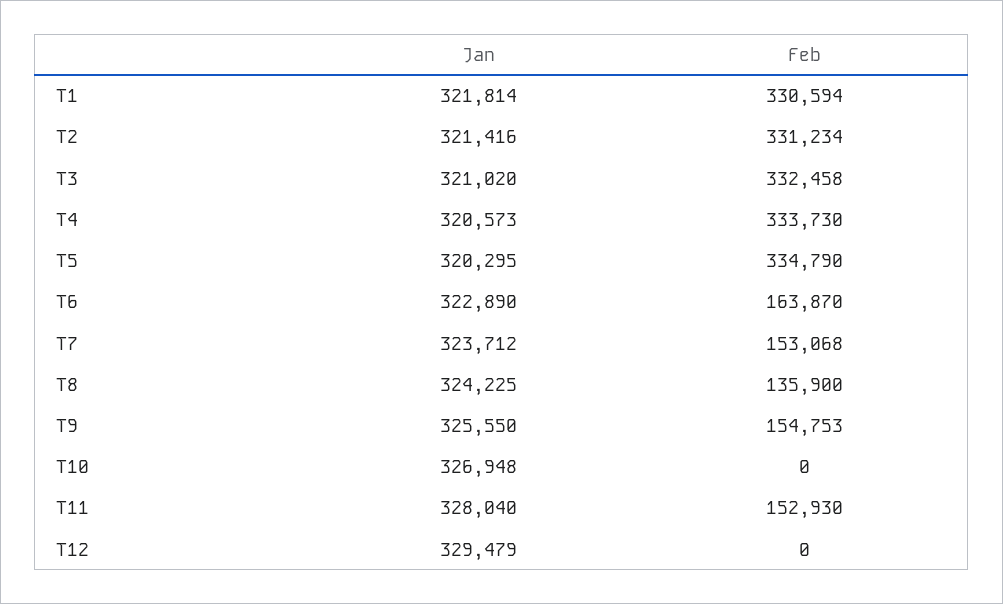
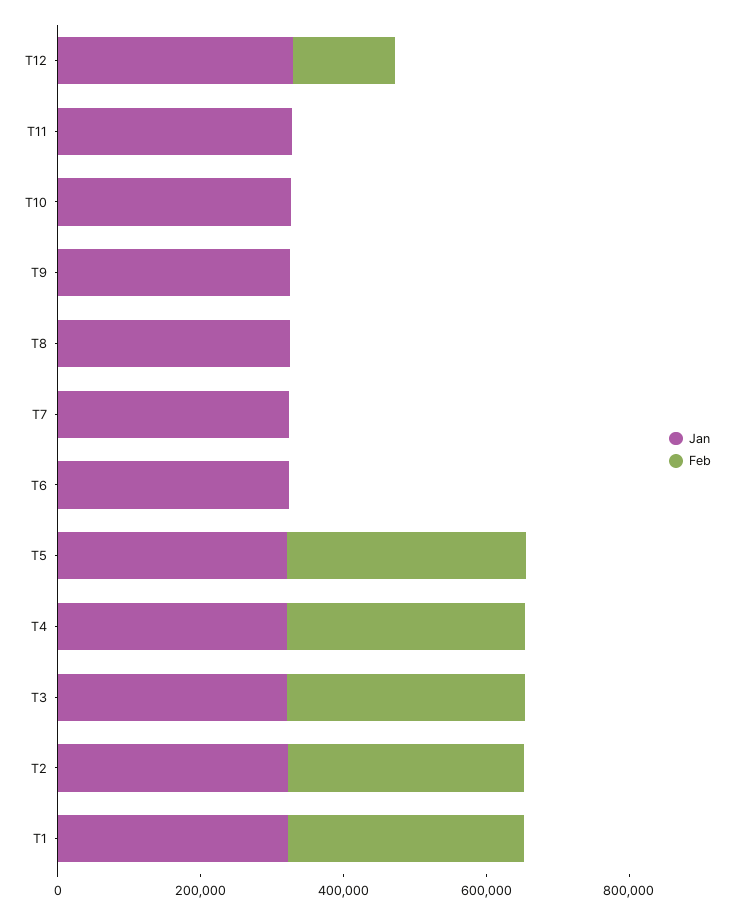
Feb, T6: 163870 -> 0
Feb, T7: 153068 -> 0
Feb, T8: 135900 -> 0
Feb, T9: 154753 -> 0
Feb, T11: 152930 -> 0
Feb, T12: 0 -> 150000

